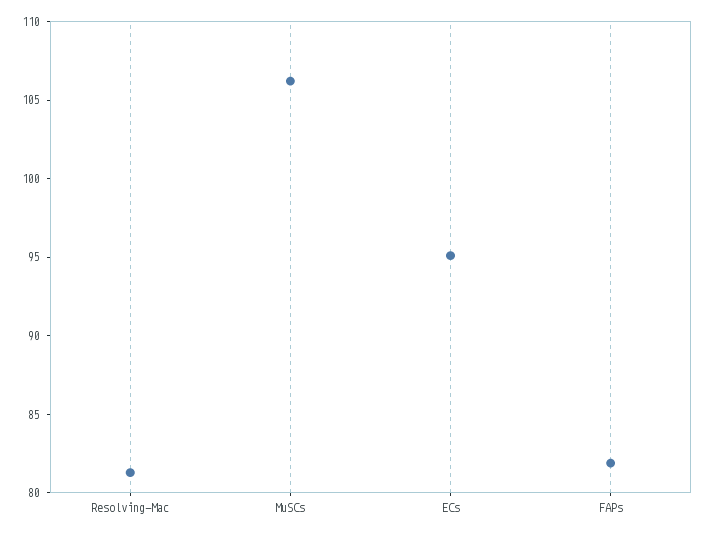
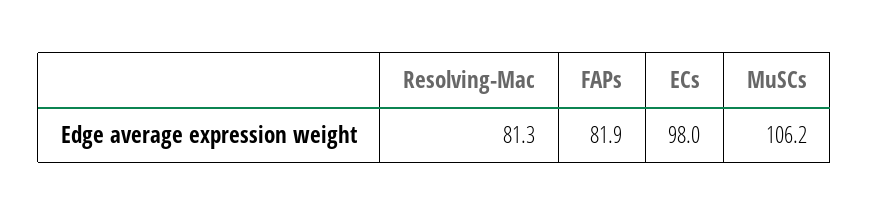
ECs: 95 -> 98

